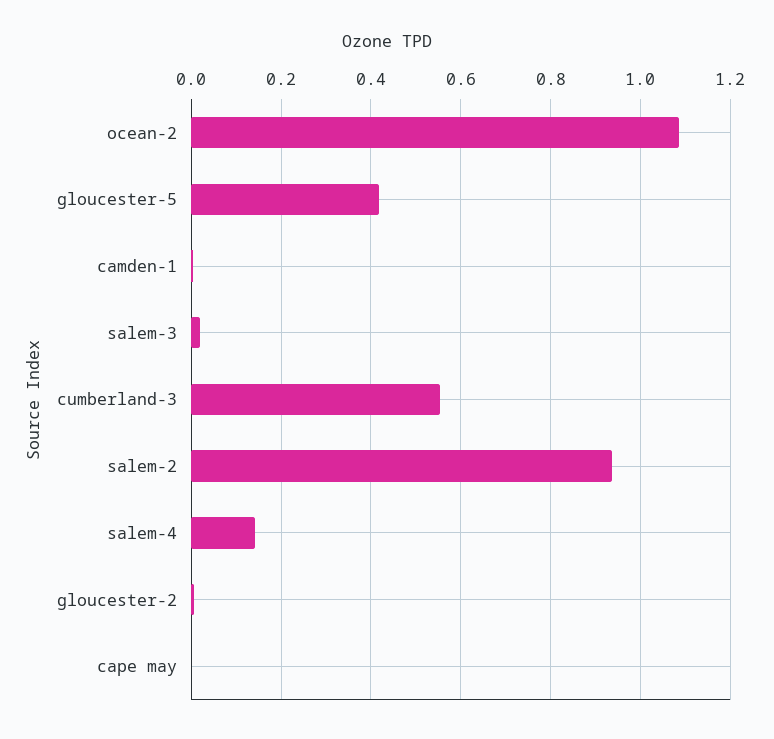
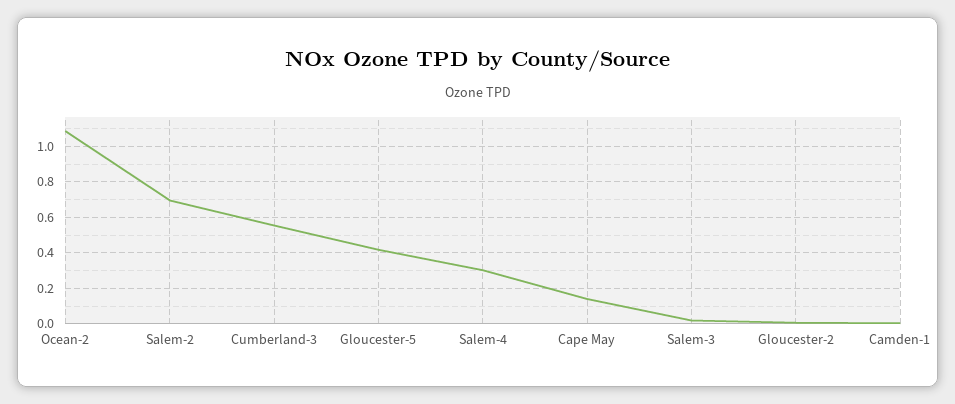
salem-2: 0.94 -> 0.7
salem-4: 0.14 -> 0.3
cape may: 0 -> 0.15

